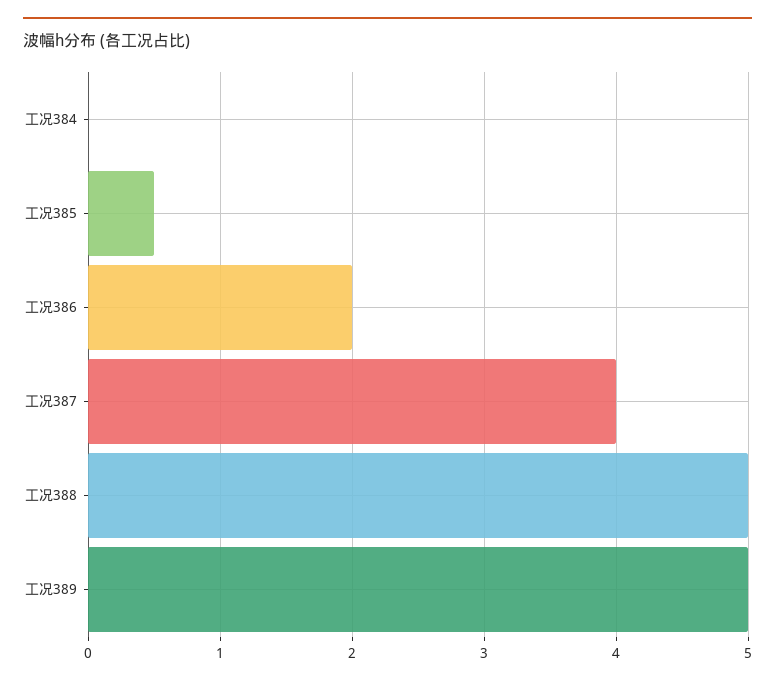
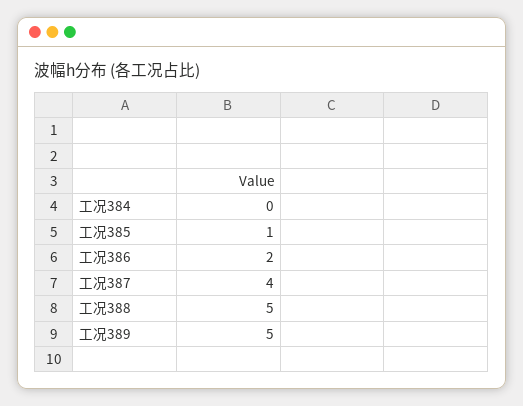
工况385: 0.5 -> 1

